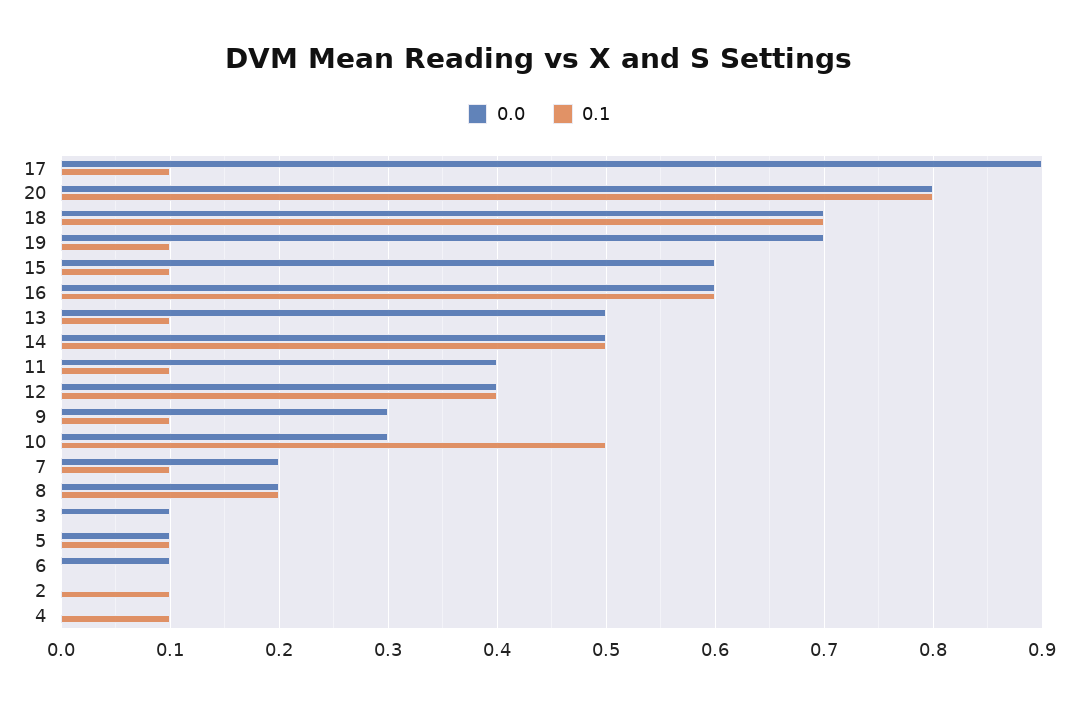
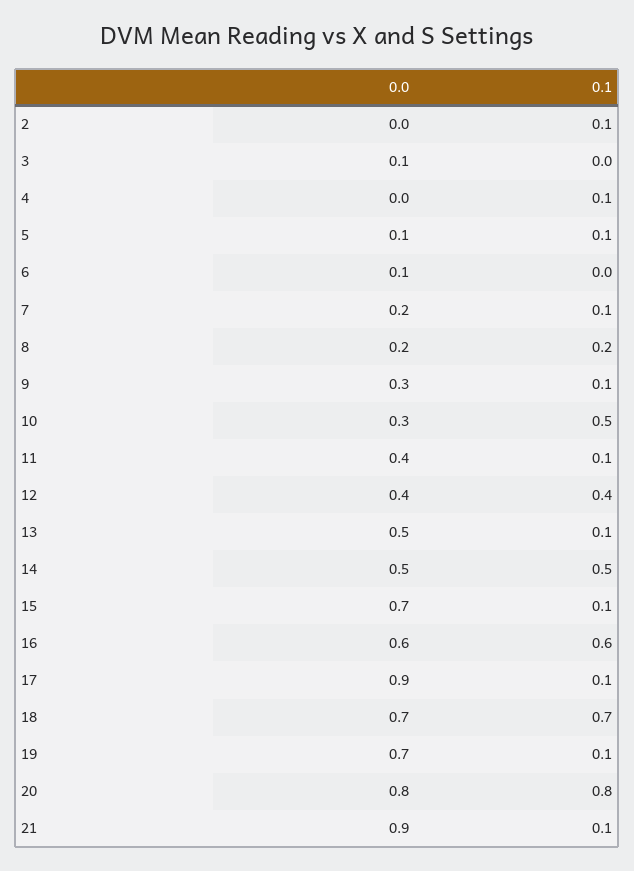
0.0, 15: 0.6 -> 0.7
0.0, 21: none -> 0.9
0.1, 21: none -> 0.1

